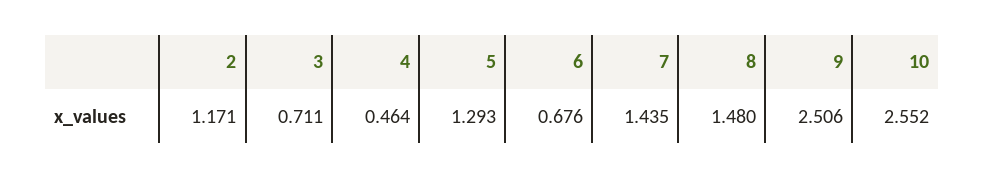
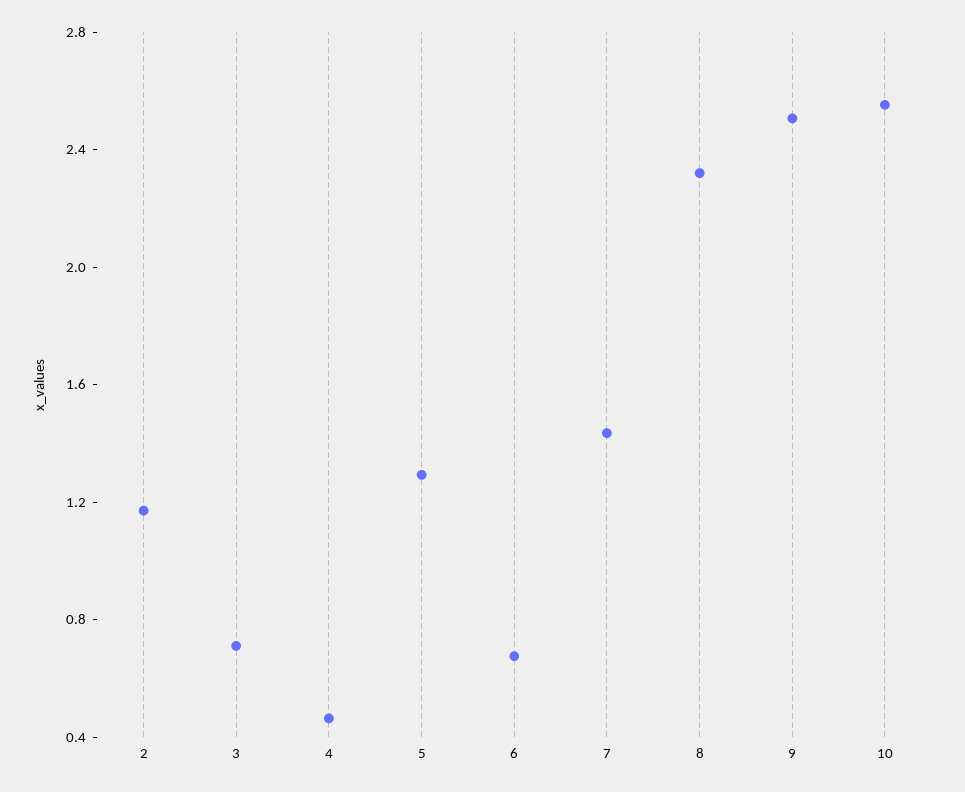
8: 1.48 -> 2.3

